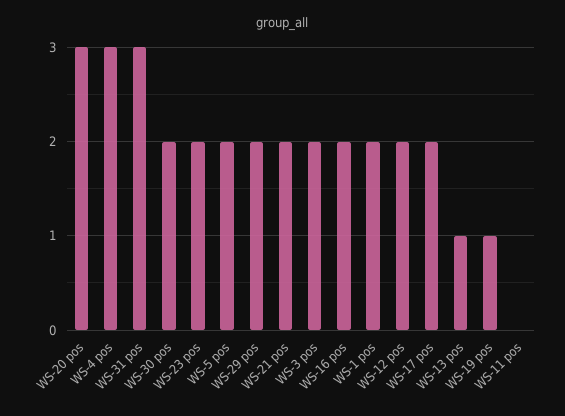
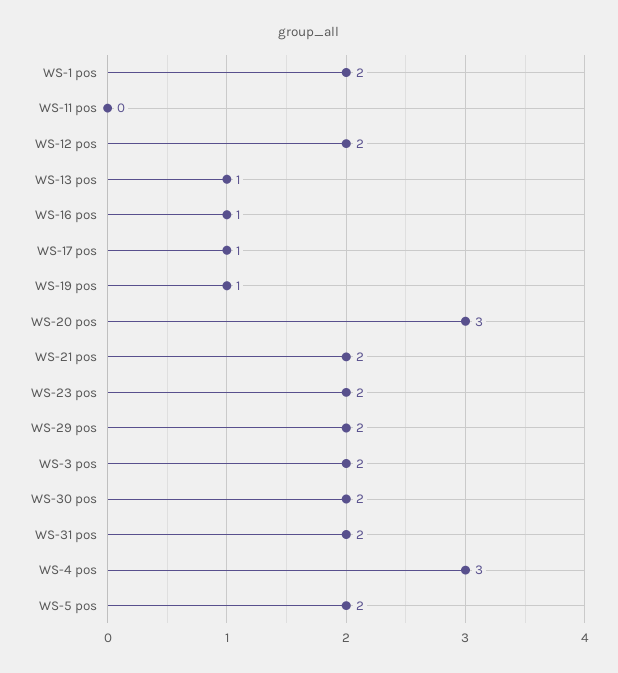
WS-31 pos: 3 -> 2
WS-16 pos: 2 -> 1
WS-17 pos: 2 -> 1

